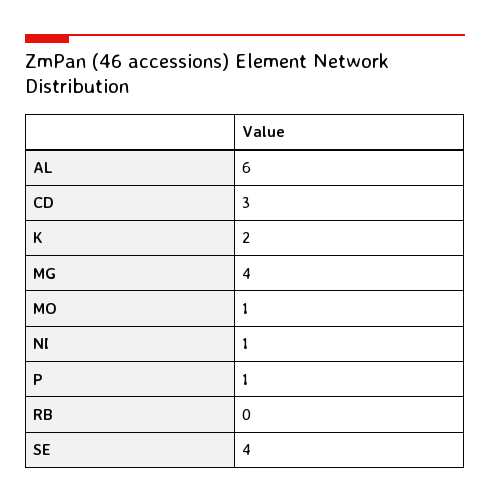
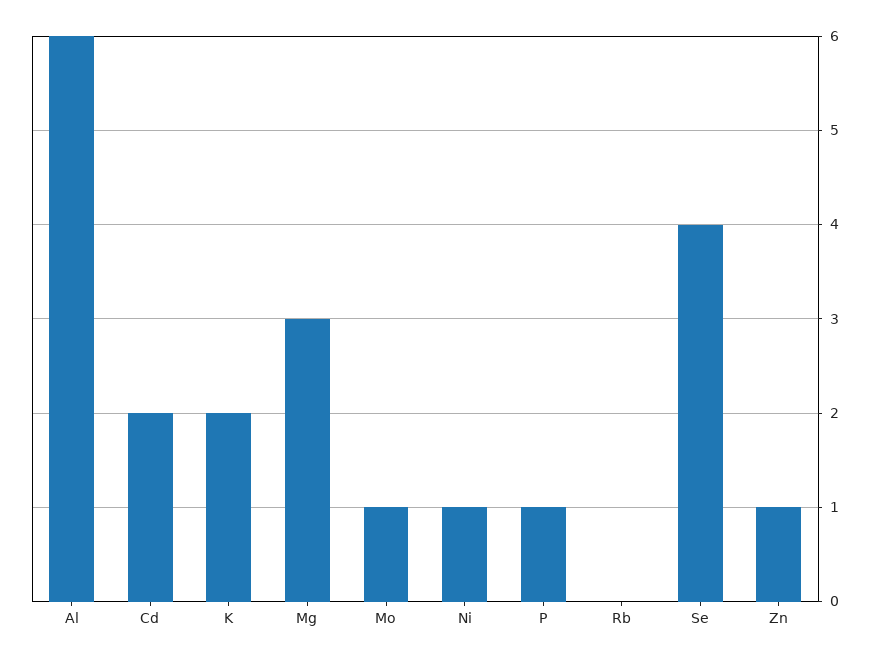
CD: 3 -> 2
MG: 4 -> 3
Zn: none -> 1

